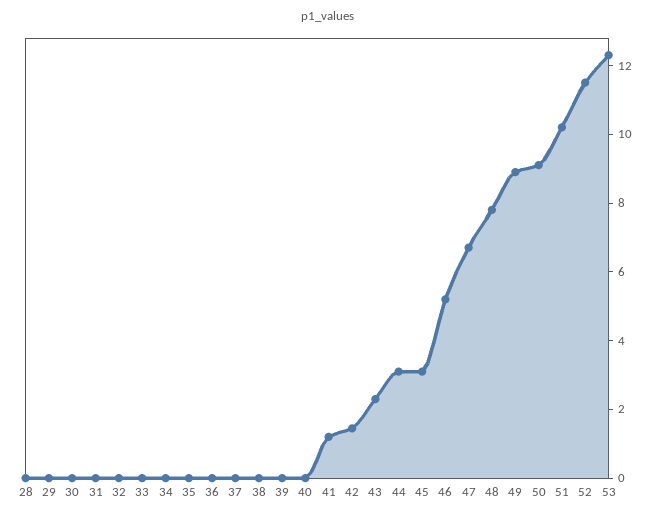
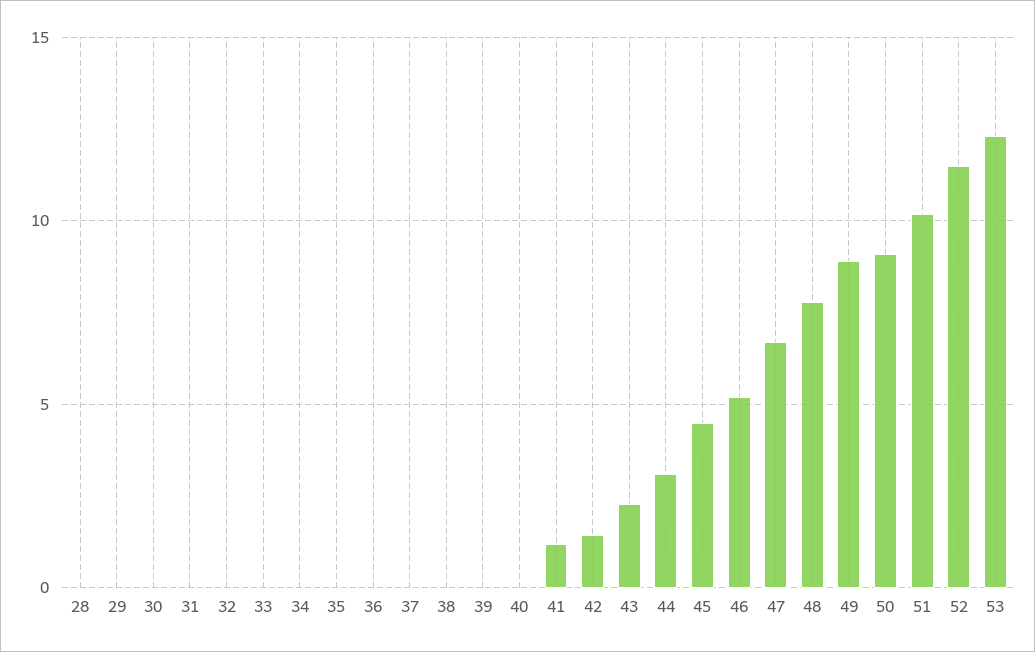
45: 3 -> 4.5

